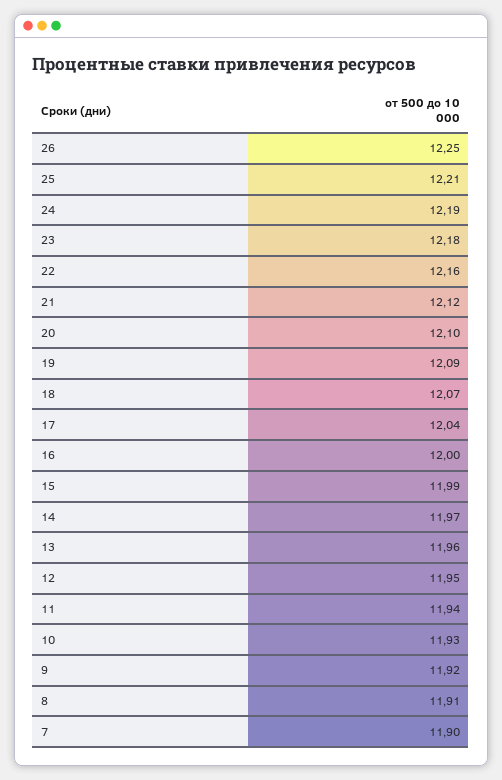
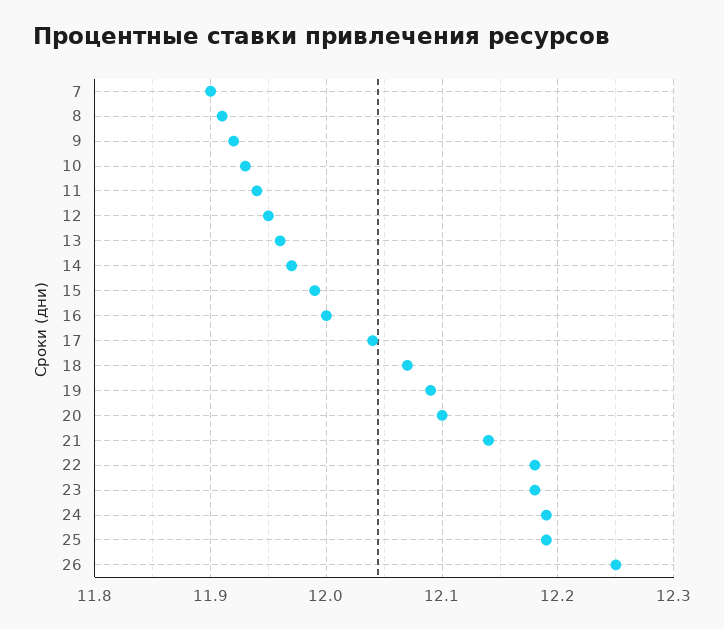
25: 12.21 -> 12.19
22: 12.16 -> 12.18
21: 12.12 -> 12.14

